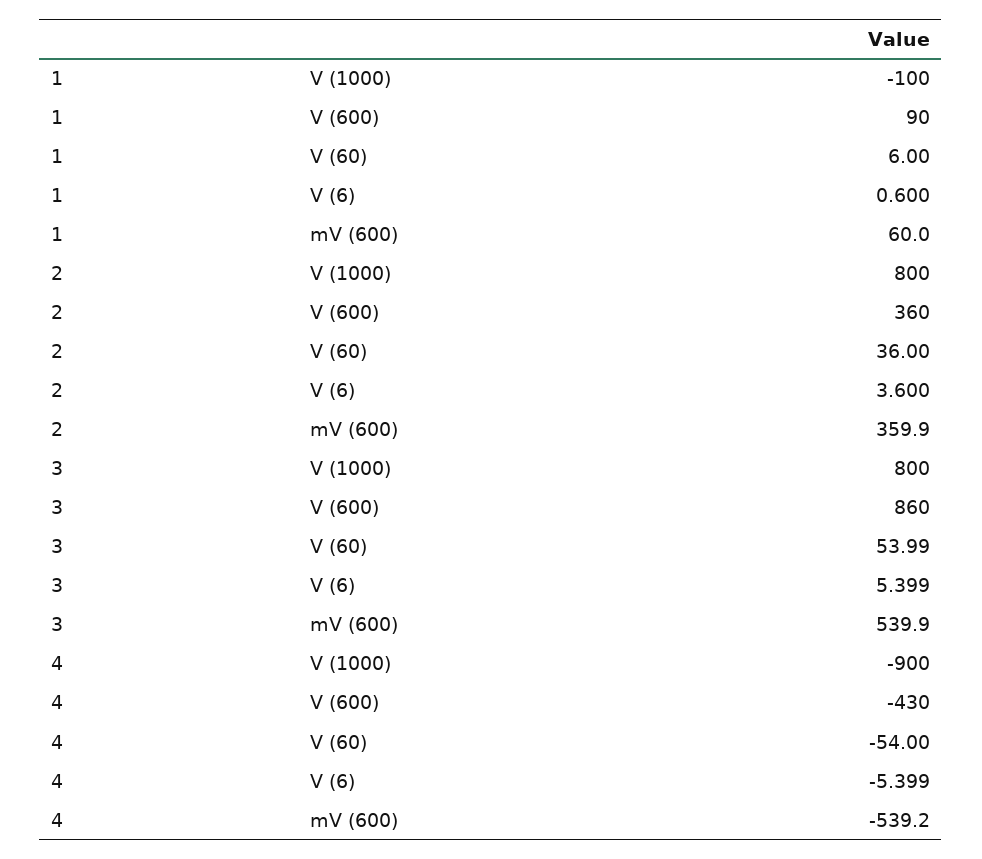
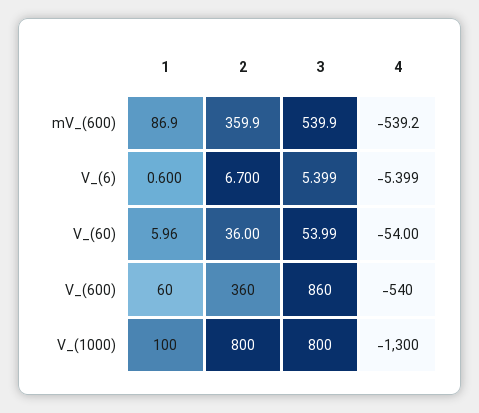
1, V (1000): -100 -> 100
1, V (600): 90 -> 60
1, V (60): 6 -> 5.96
1, mV (600): 60 -> 86.9
2, V (6): 3.6 -> 6.7
4, V (1000): -900 -> -1300
4, V (600): -430 -> -540

